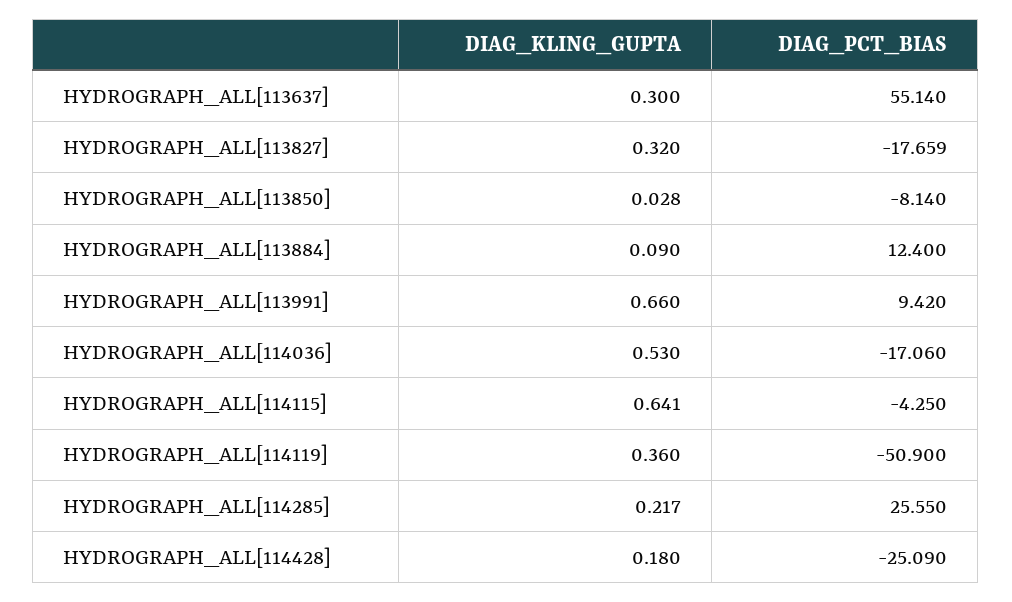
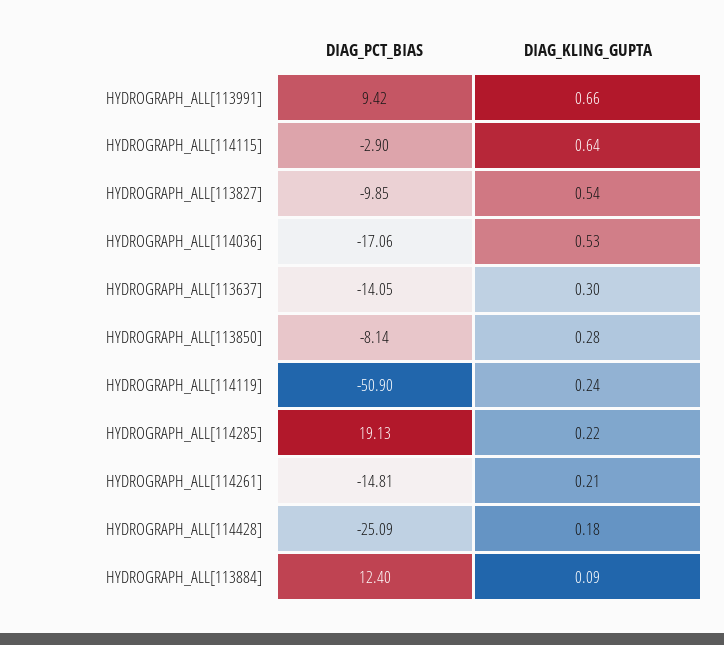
DIAG_PCT_BIAS, HYDROGRAPH_ALL[113637]: 55.14 -> -14.05
DIAG_KLING_GUPTA, HYDROGRAPH_ALL[113827]: 0.32 -> 0.54
DIAG_PCT_BIAS, HYDROGRAPH_ALL[113827]: -17.659 -> -9.85
DIAG_KLING_GUPTA, HYDROGRAPH_ALL[113850]: 0.028 -> 0.28
DIAG_PCT_BIAS, HYDROGRAPH_ALL[114115]: -4.25 -> -2.9
DIAG_KLING_GUPTA, HYDROGRAPH_ALL[114119]: 0.36 -> 0.24
DIAG_PCT_BIAS, HYDROGRAPH_ALL[114285]: 25.55 -> 19.13
DIAG_PCT_BIAS, HYDROGRAPH_ALL[114261]: none -> -14.81
DIAG_KLING_GUPTA, HYDROGRAPH_ALL[114261]: none -> 0.21

